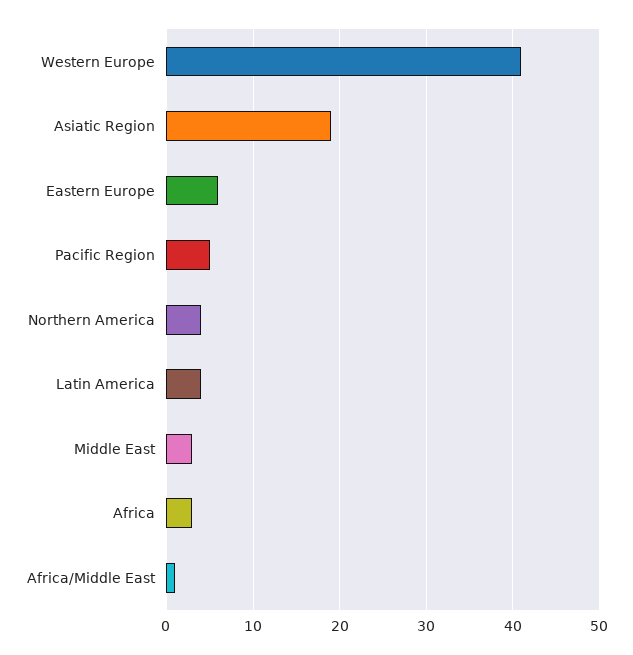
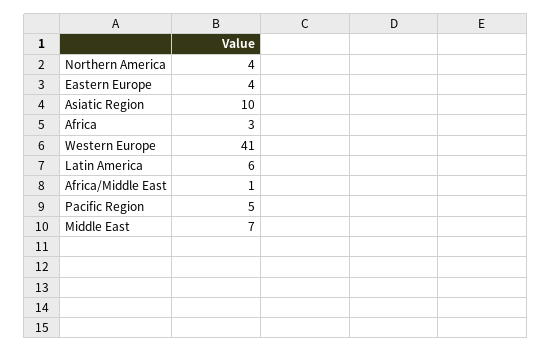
Asiatic Region: 19 -> 10
Eastern Europe: 6 -> 4
Latin America: 4 -> 6
Middle East: 3 -> 7

